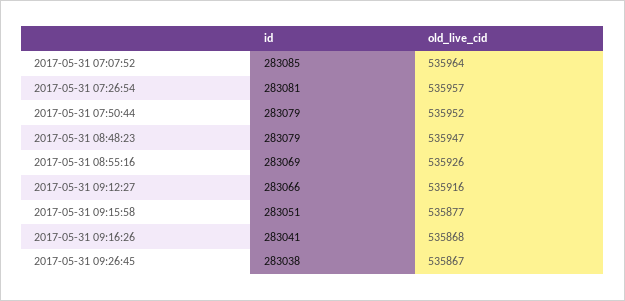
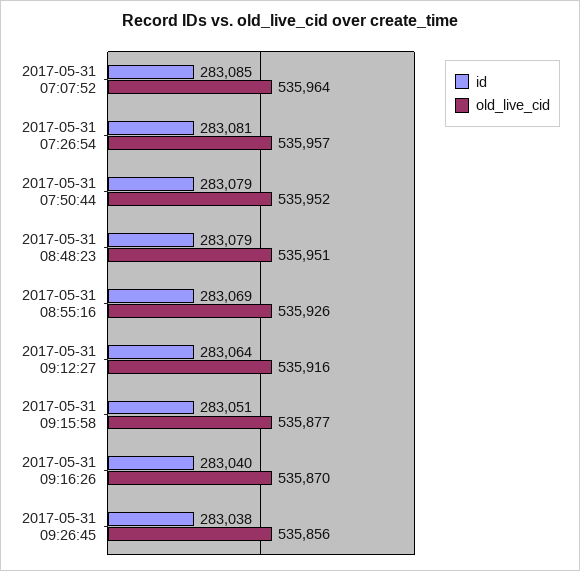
old_live_cid, 2017-05-31 08:48:23: 535947 -> 535951
id, 2017-05-31 09:12:27: 283066 -> 283064
id, 2017-05-31 09:16:26: 283041 -> 283040
old_live_cid, 2017-05-31 09:16:26: 535868 -> 535870
old_live_cid, 2017-05-31 09:26:45: 535867 -> 535856

